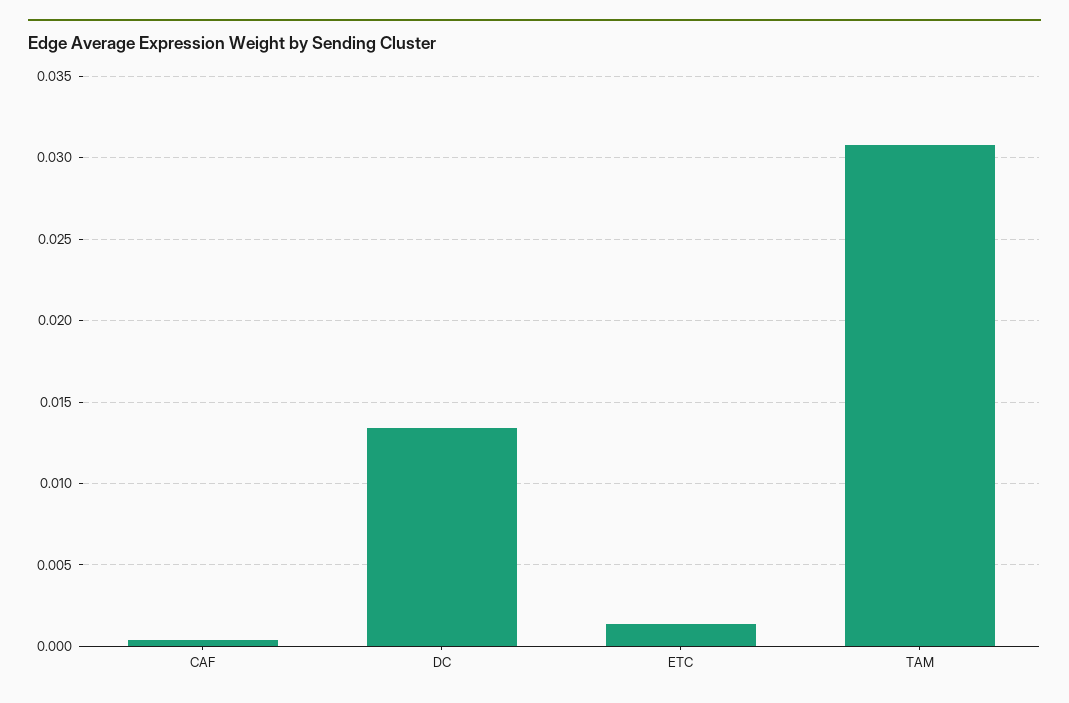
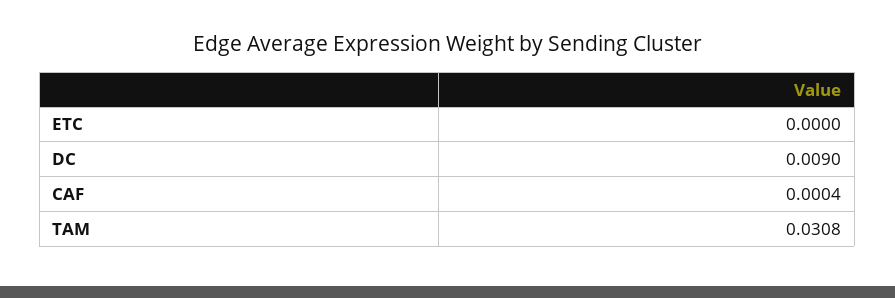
DC: 0.0135 -> 0.009
ETC: 0.0015 -> 0

